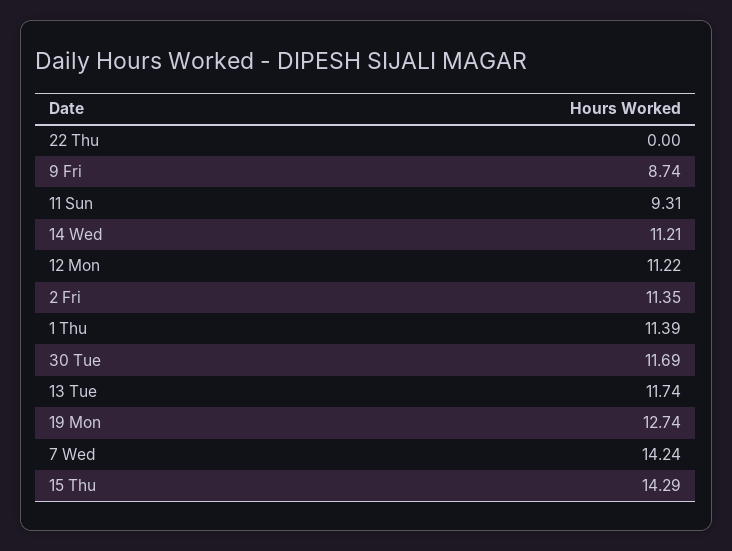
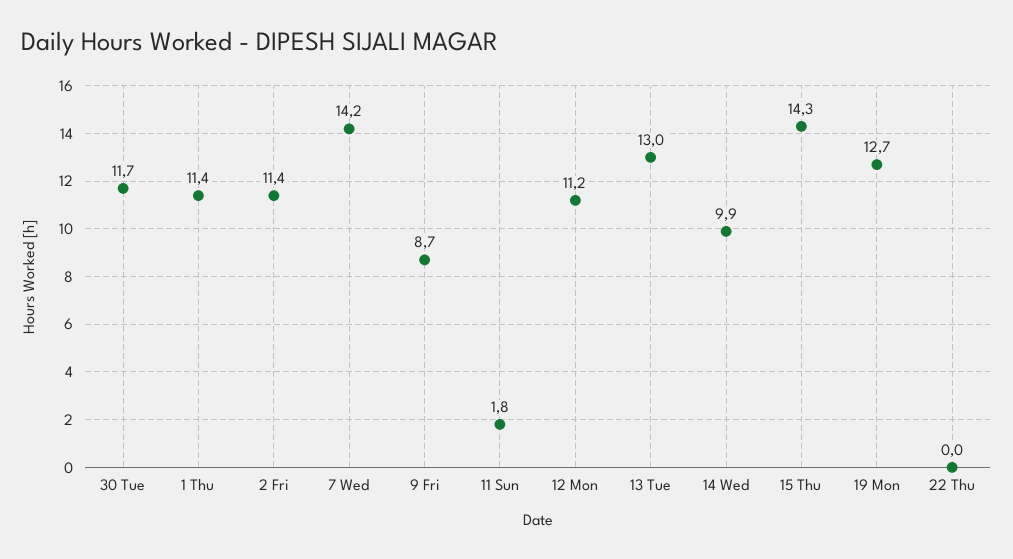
11 Sun: 9.31 -> 1.8
14 Wed: 11.21 -> 9.9
13 Tue: 11.74 -> 13

